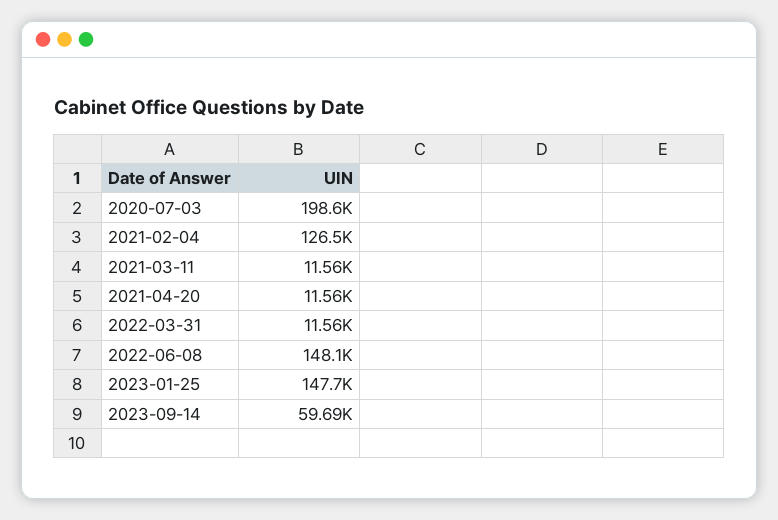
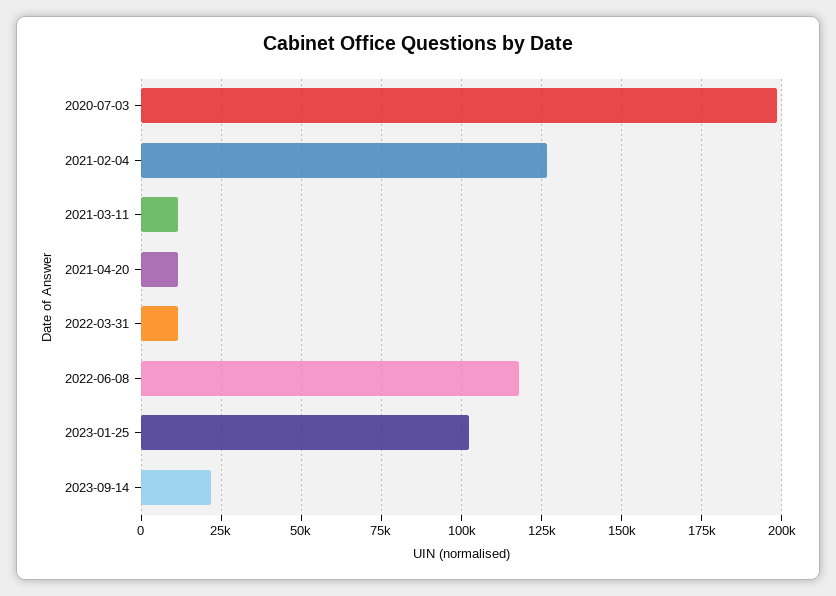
2022-06-08: 148100 -> 117500
2023-01-25: 147700 -> 102500
2023-09-14: 59690 -> 22500

